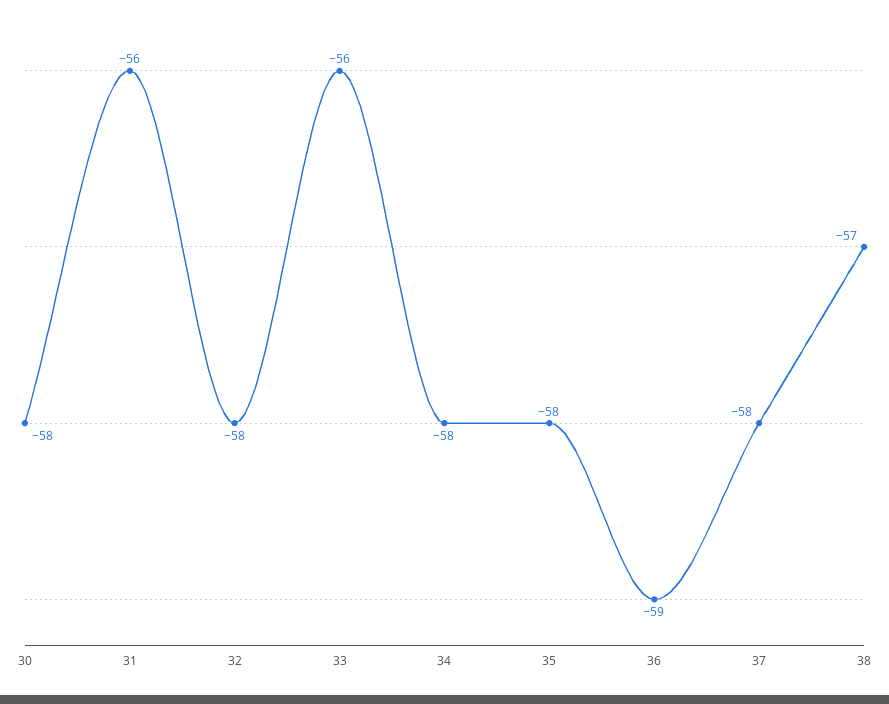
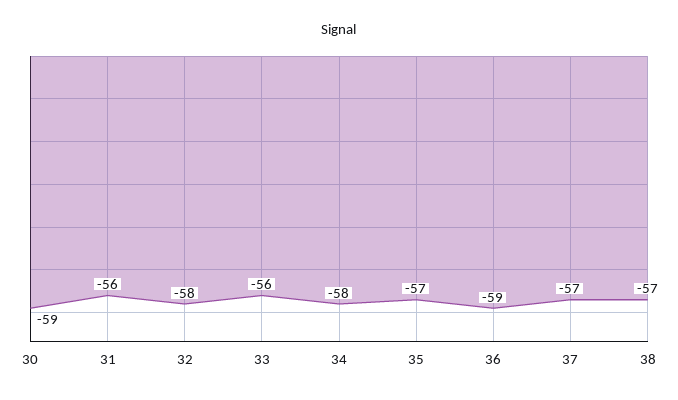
30: -58 -> -59
35: -58 -> -57
37: -58 -> -57

